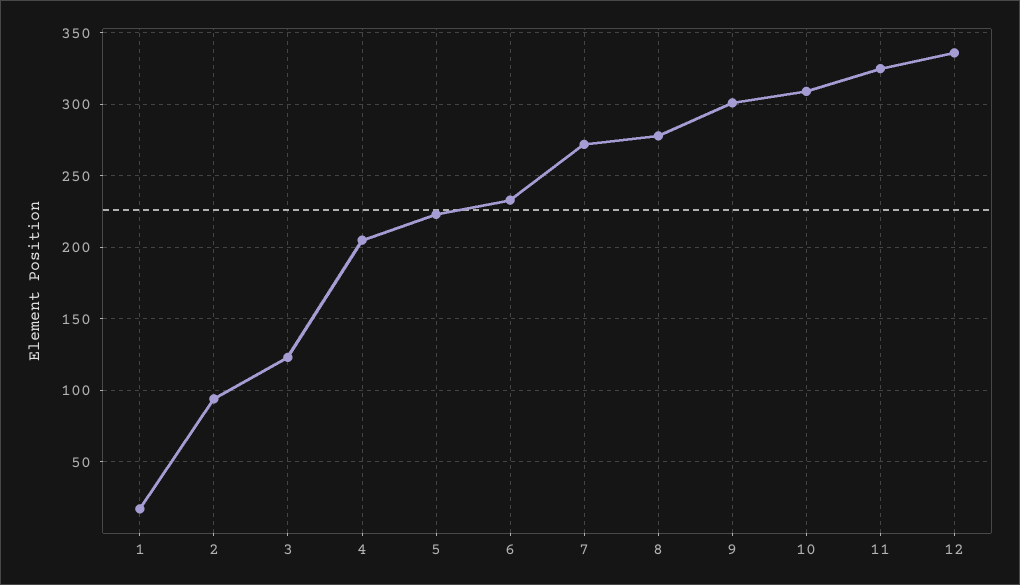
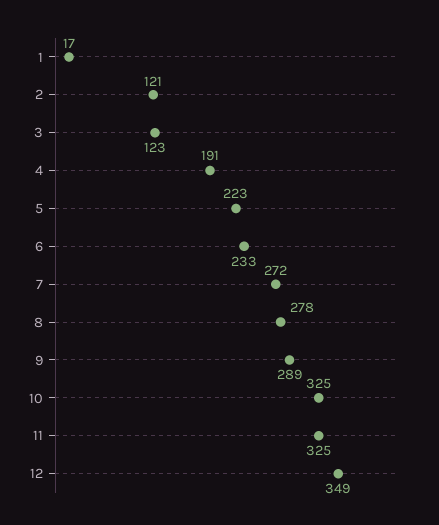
2: 95 -> 121
4: 205 -> 191
9: 300 -> 289
10: 310 -> 325
12: 335 -> 349

